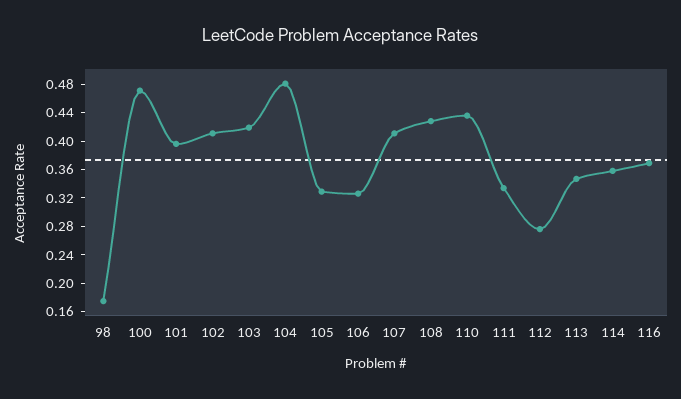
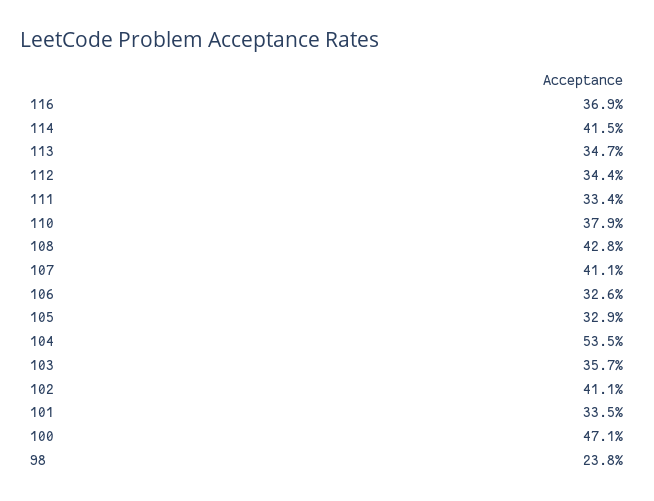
98: 0.18 -> 0.238
101: 0.4 -> 0.335
103: 0.42 -> 0.357
104: 0.48 -> 0.535
110: 0.44 -> 0.379
112: 0.28 -> 0.344
114: 0.36 -> 0.415

